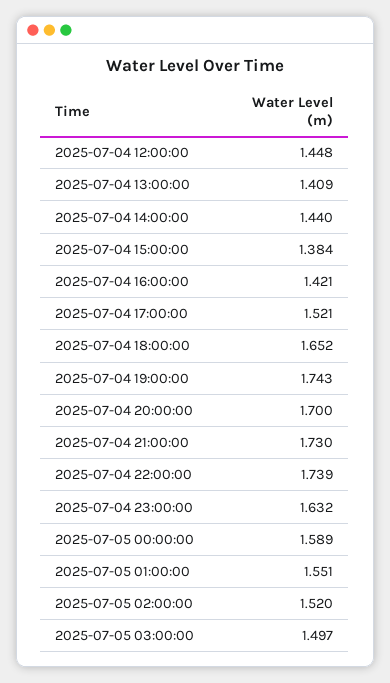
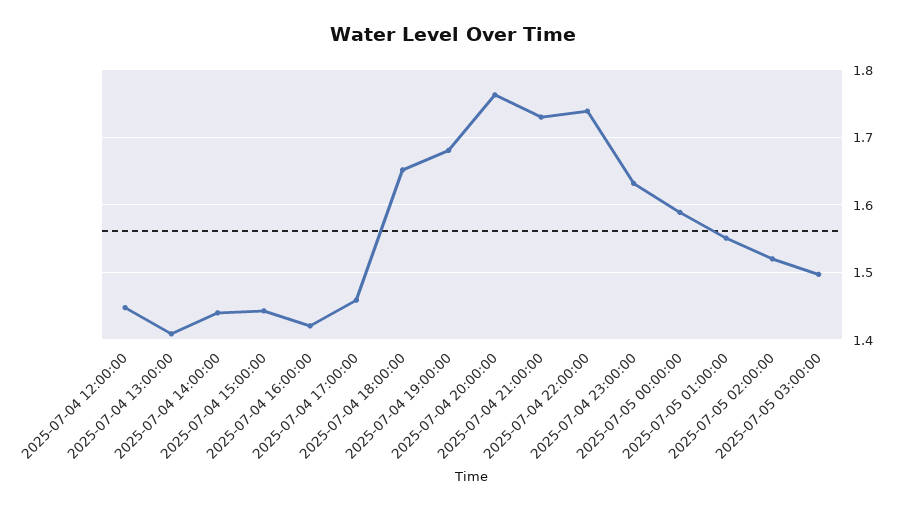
2025-07-04 15:00:00: 1.384 -> 1.44
2025-07-04 17:00:00: 1.521 -> 1.46
2025-07-04 19:00:00: 1.743 -> 1.68
2025-07-04 20:00:00: 1.7 -> 1.76

